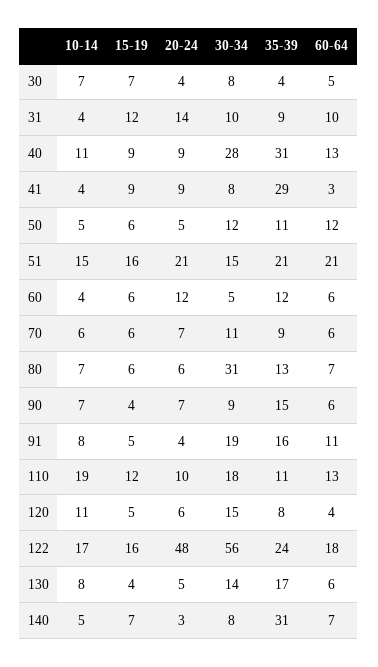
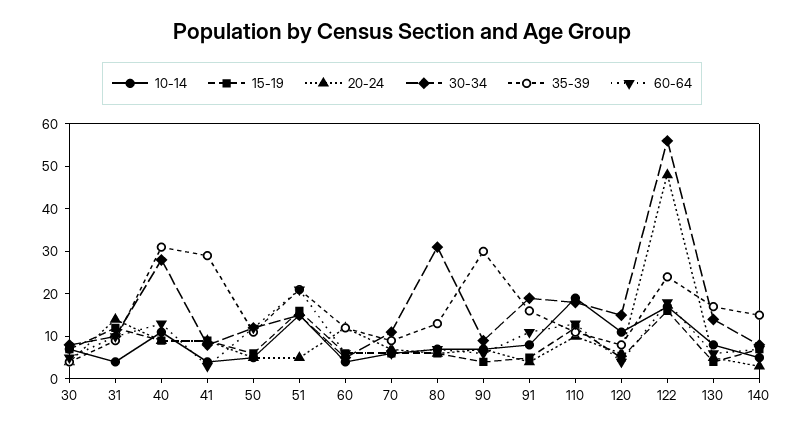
20-24, 51: 21 -> 5
35-39, 90: 15 -> 30
35-39, 140: 31 -> 15

